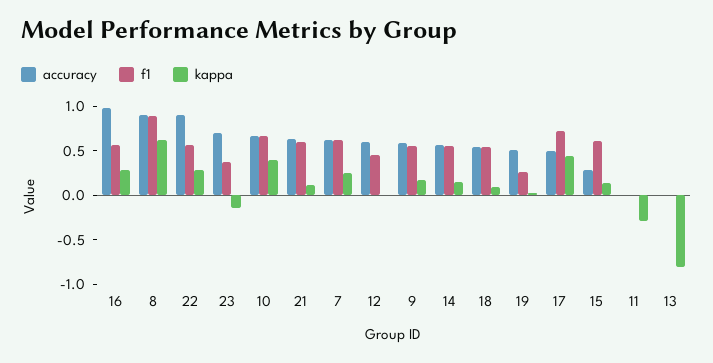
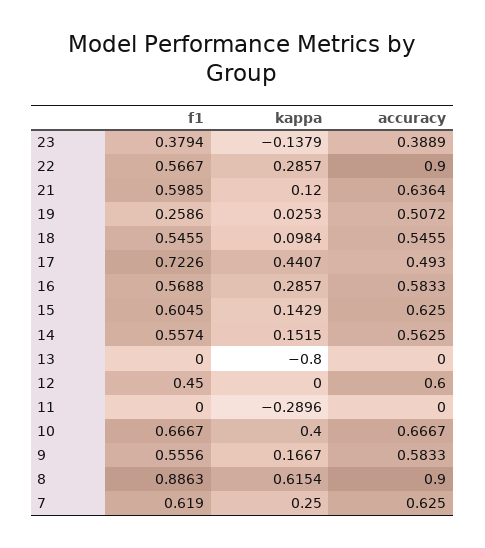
accuracy, 16: 1 -> 0.5833
accuracy, 23: 0.7 -> 0.3889
accuracy, 15: 0.3 -> 0.625

